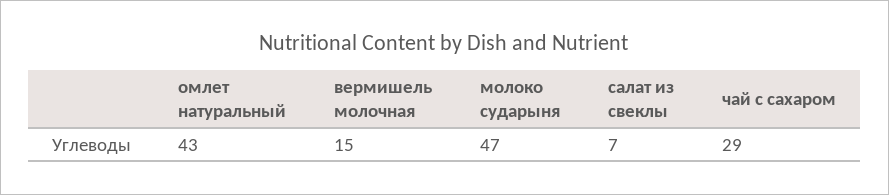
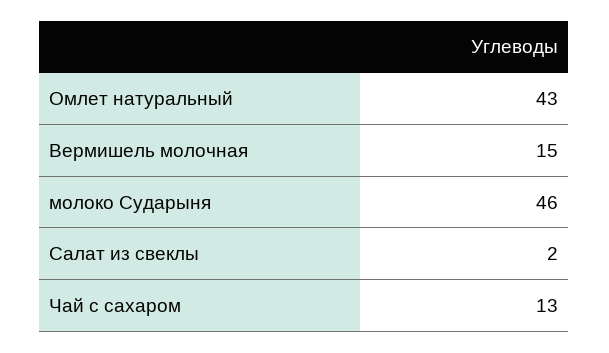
молоко сударыня: 47 -> 46
салат из свеклы: 7 -> 2
чай с сахаром: 29 -> 13

